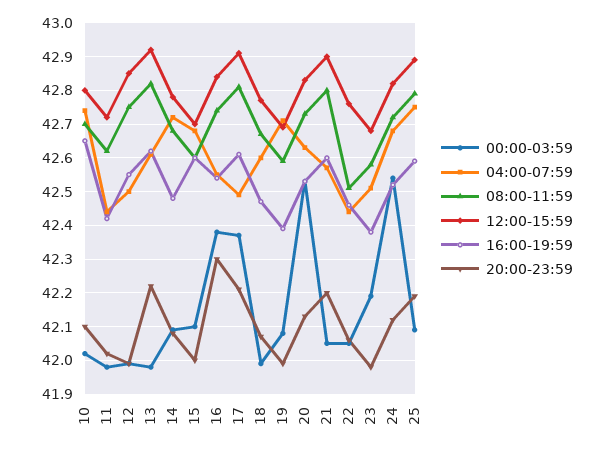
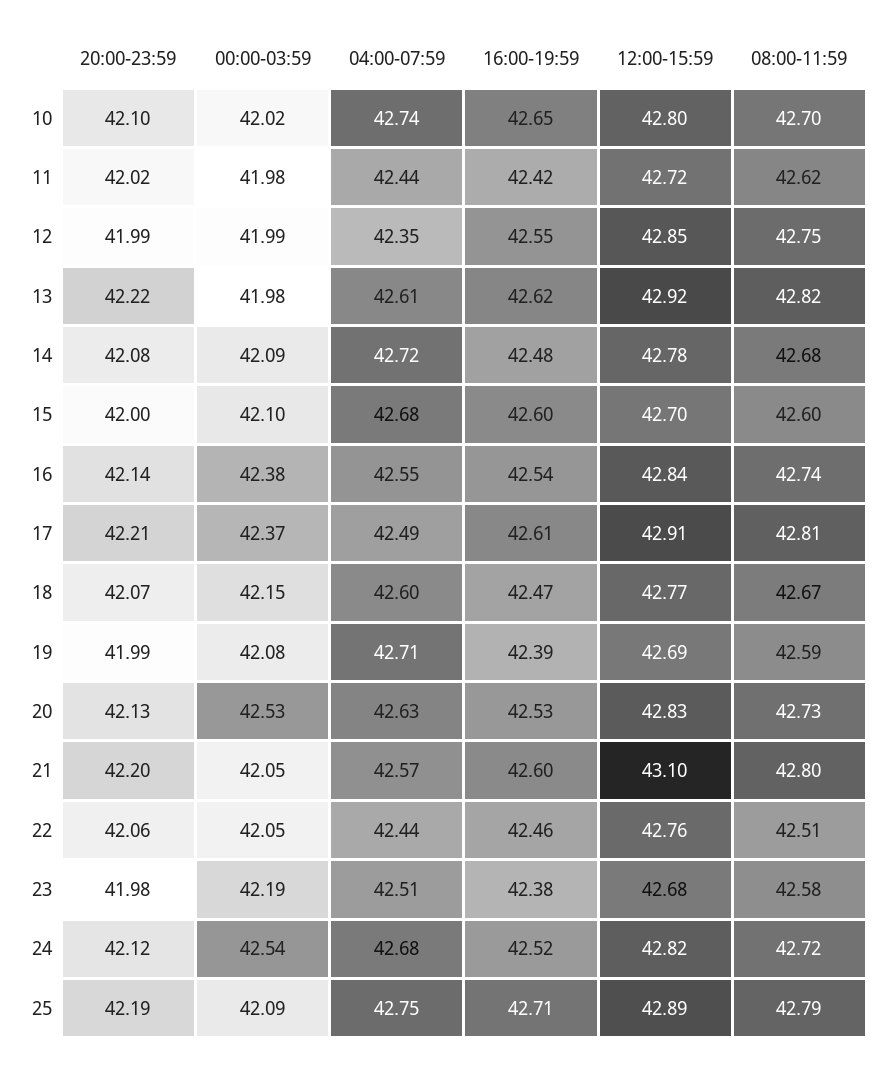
04:00-07:59, 12: 42.5 -> 42.35
20:00-23:59, 16: 42.3 -> 42.14
00:00-03:59, 18: 42 -> 42.15
12:00-15:59, 21: 42.9 -> 43.1
16:00-19:59, 25: 42.6 -> 42.71

